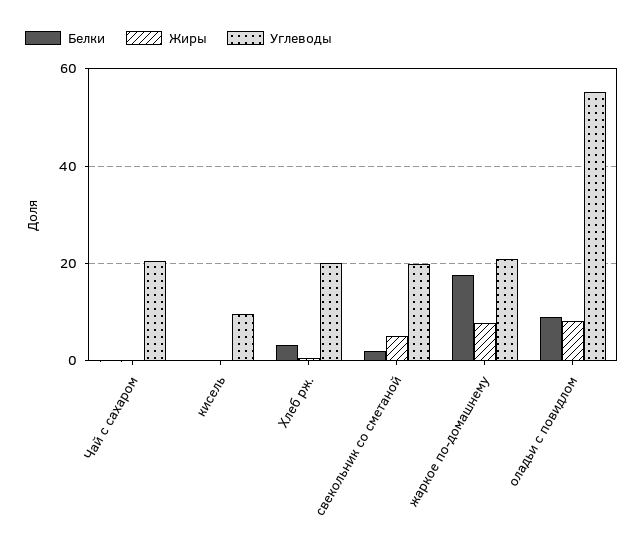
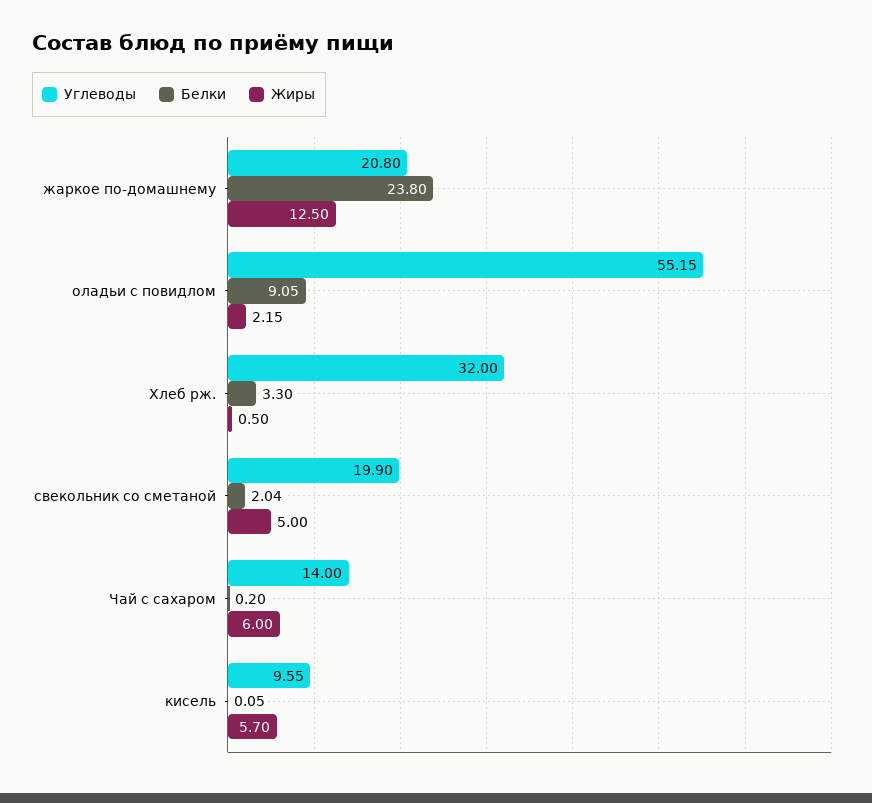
Жиры, Чай с сахаром: 0 -> 6
Углеводы, Чай с сахаром: 20 -> 14
Жиры, кисель: 0 -> 5.7
Углеводы, Хлеб рж.: 20 -> 32
Белки, жаркое по-домашнему: 18 -> 23.8
Жиры, жаркое по-домашнему: 8 -> 12.5
Жиры, оладьи с повидлом: 8 -> 2.15

